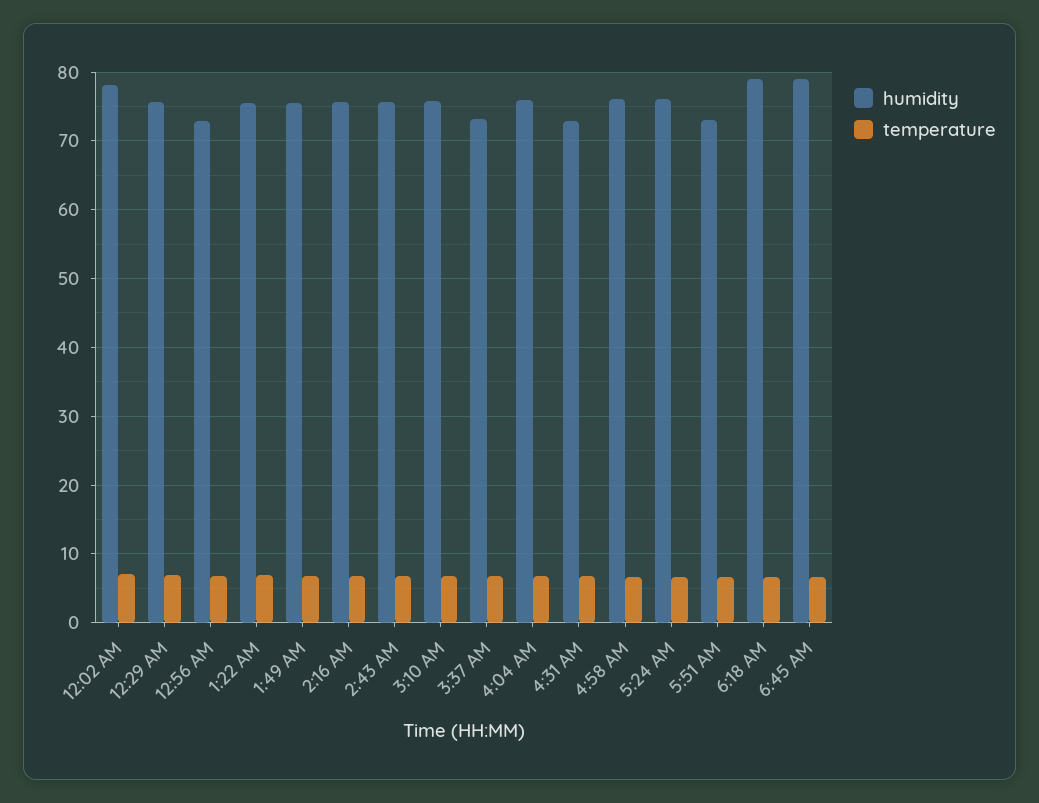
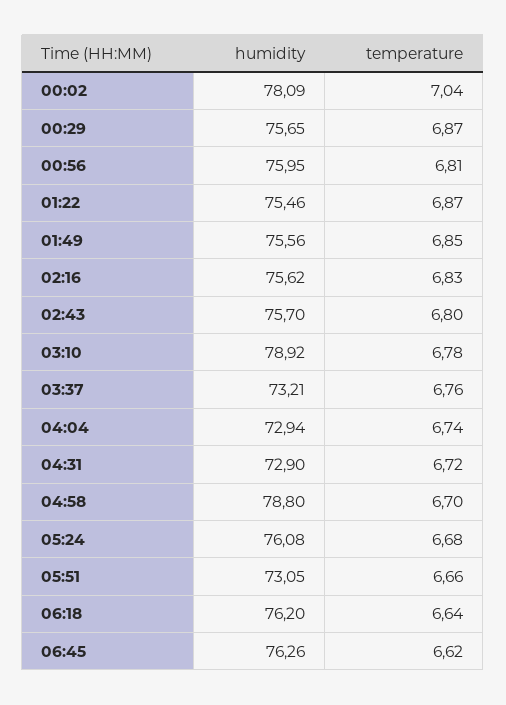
humidity, 12:56 AM: 73 -> 75.95
humidity, 3:10 AM: 76 -> 78.92
humidity, 4:04 AM: 76 -> 72.94
humidity, 4:58 AM: 76 -> 78.8
humidity, 6:18 AM: 79 -> 76.2
humidity, 6:45 AM: 79 -> 76.26

